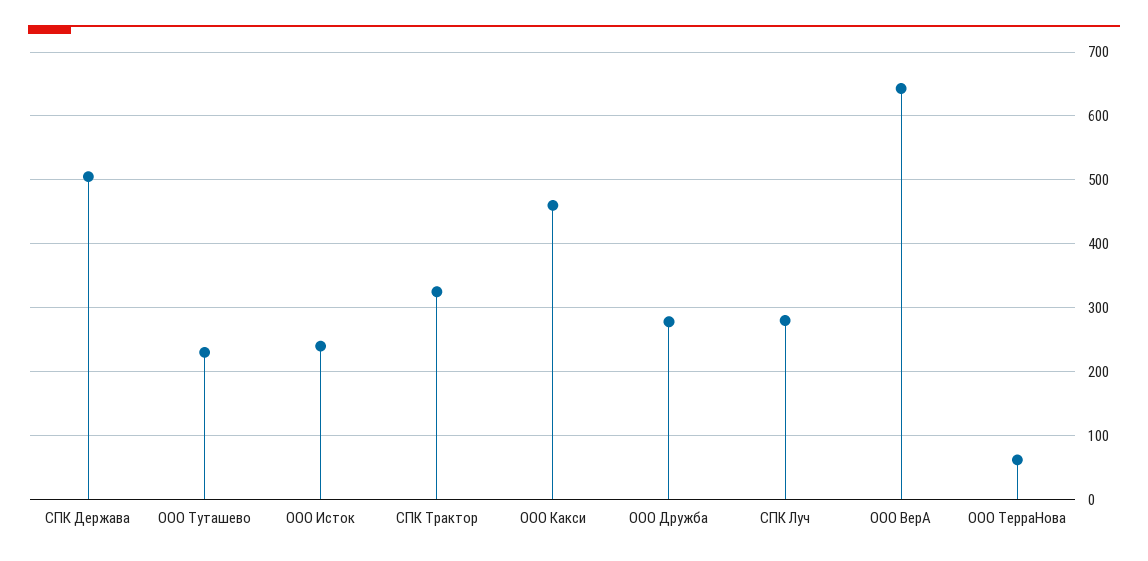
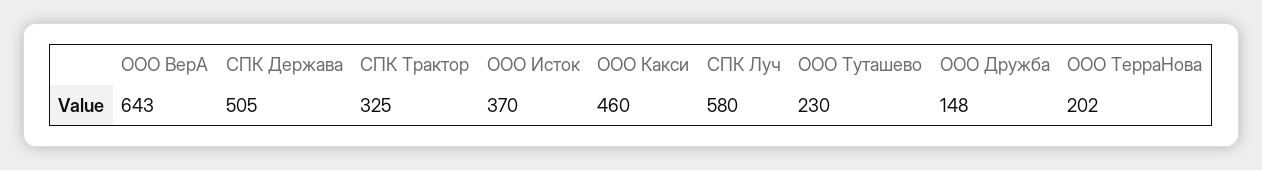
ООО Исток: 240 -> 370
ООО Дружба: 280 -> 148
СПК Луч: 280 -> 580
ООО ТерраНова: 60 -> 202

